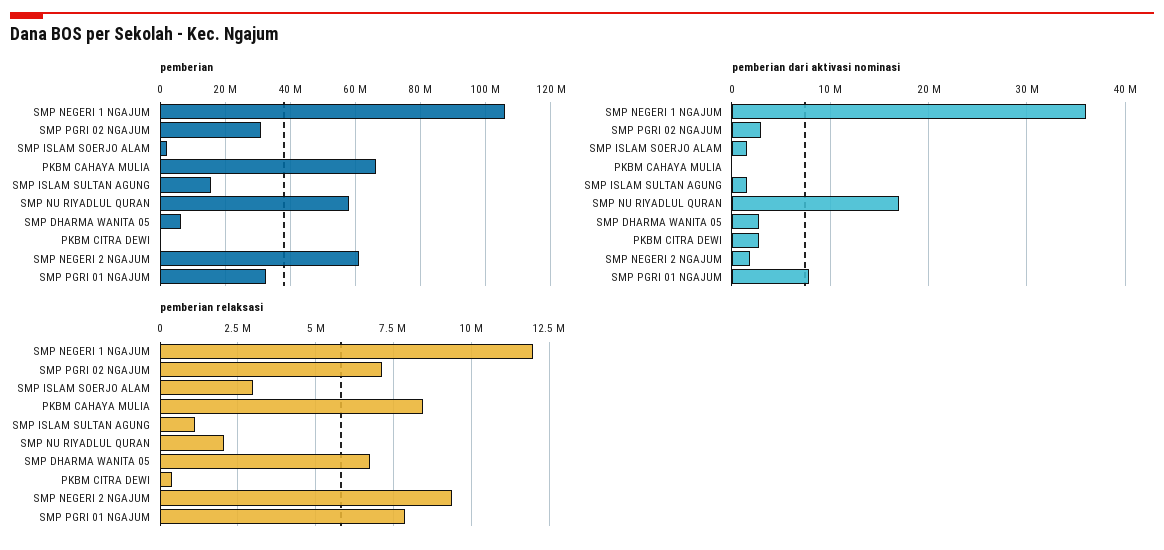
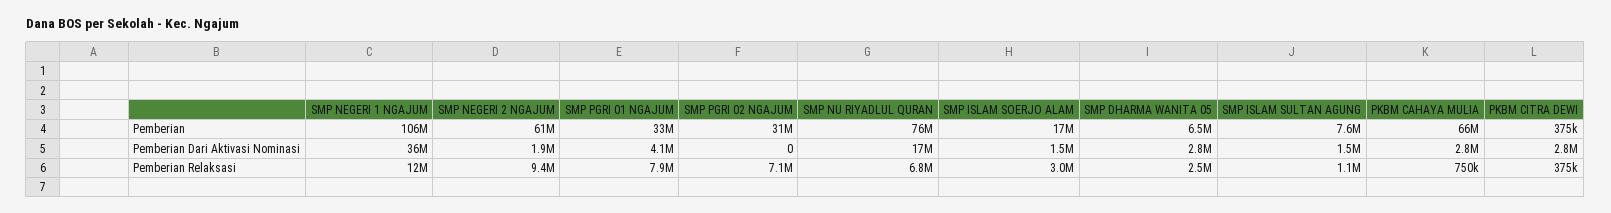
pemberian, SMP ISLAM SOERJO ALAM: 2000000 -> 17000000
pemberian, SMP ISLAM SULTAN AGUNG: 16000000 -> 7600000
pemberian, SMP NU RIYADLUL QURAN: 58000000 -> 76000000
pemberian dari aktivasi nominasi, SMP PGRI 02 NGAJUM: 3000000 -> 0
pemberian dari aktivasi nominasi, PKBM CAHAYA MULIA: 0 -> 2800000
pemberian dari aktivasi nominasi, SMP PGRI 01 NGAJUM: 8000000 -> 4100000
pemberian relaksasi, PKBM CAHAYA MULIA: 8500000 -> 750000
pemberian relaksasi, SMP NU RIYADLUL QURAN: 2000000 -> 6800000
pemberian relaksasi, SMP DHARMA WANITA 05: 6750000 -> 2500000

